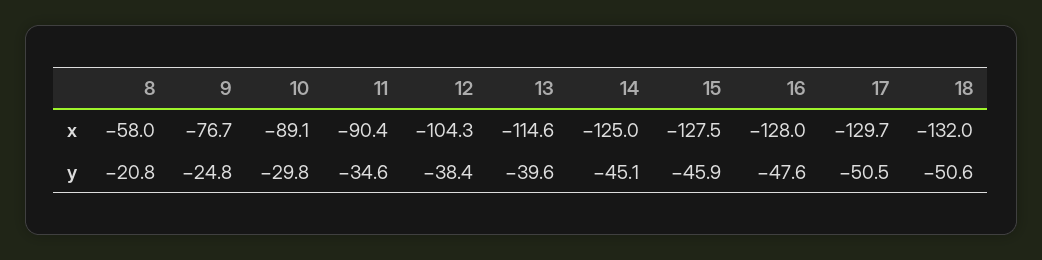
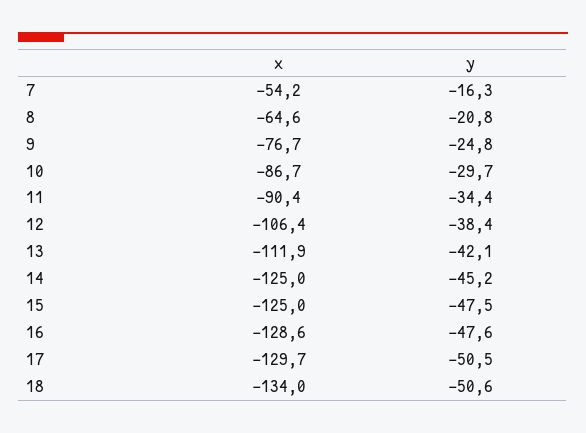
8, x: -58 -> -64.6
10, x: -89.1 -> -86.7
12, x: -104.3 -> -106.4
13, x: -114.6 -> -111.9
15, x: -127.5 -> -125
16, x: -128 -> -128.6
18, x: -132 -> -134
10, y: -29.8 -> -29.7
11, y: -34.6 -> -34.4
13, y: -39.6 -> -42.1
14, y: -45.1 -> -45.2
15, y: -45.9 -> -47.5
7, x: none -> -54.2
7, y: none -> -16.3

